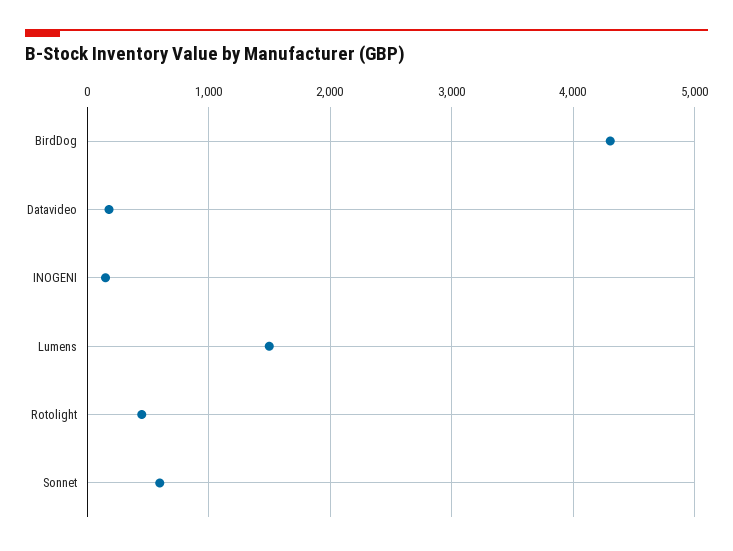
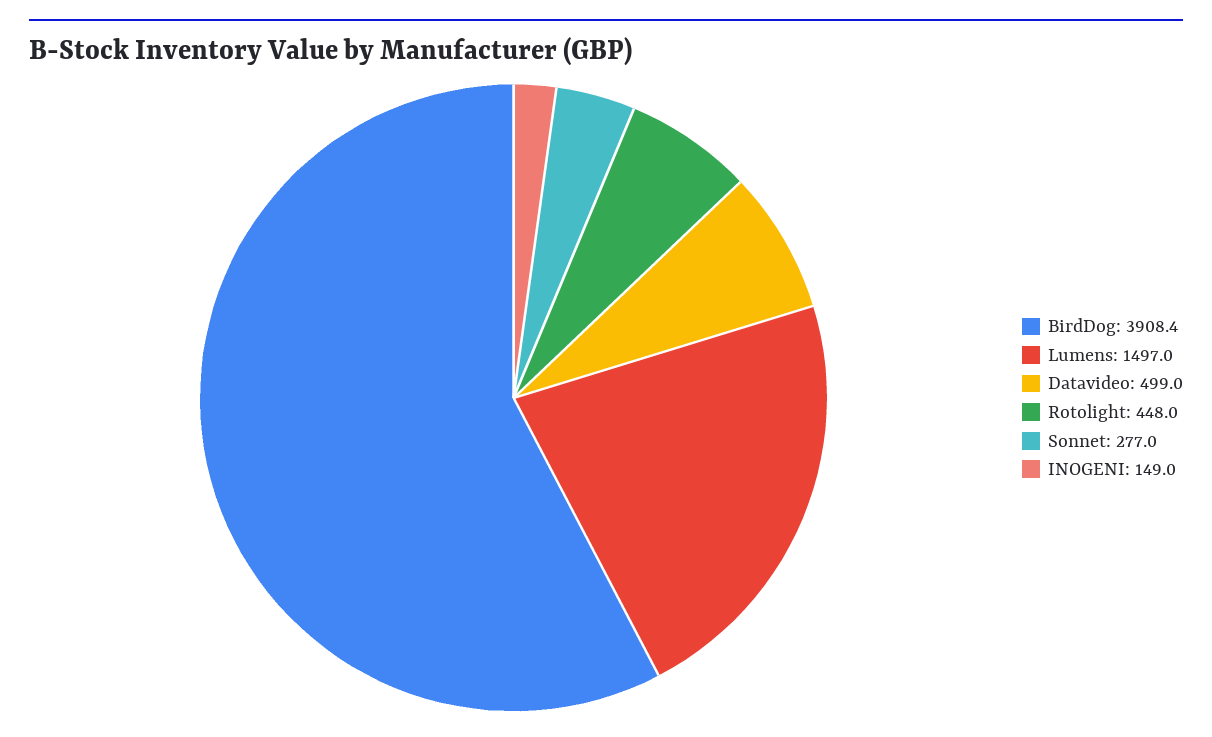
BirdDog: 4300 -> 3908.4
Datavideo: 200 -> 499
Sonnet: 600 -> 277

